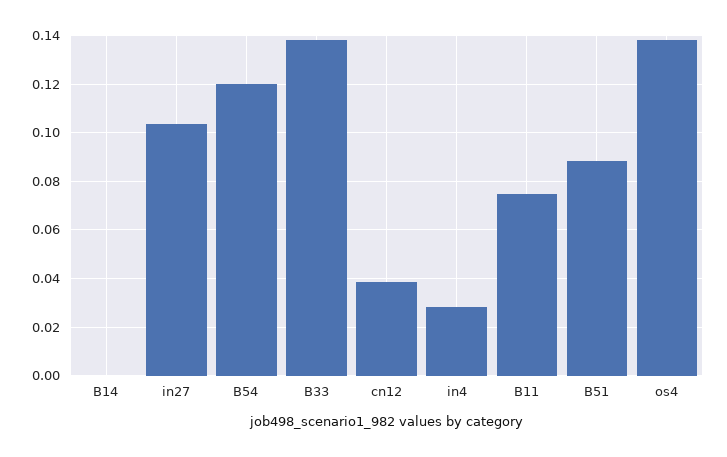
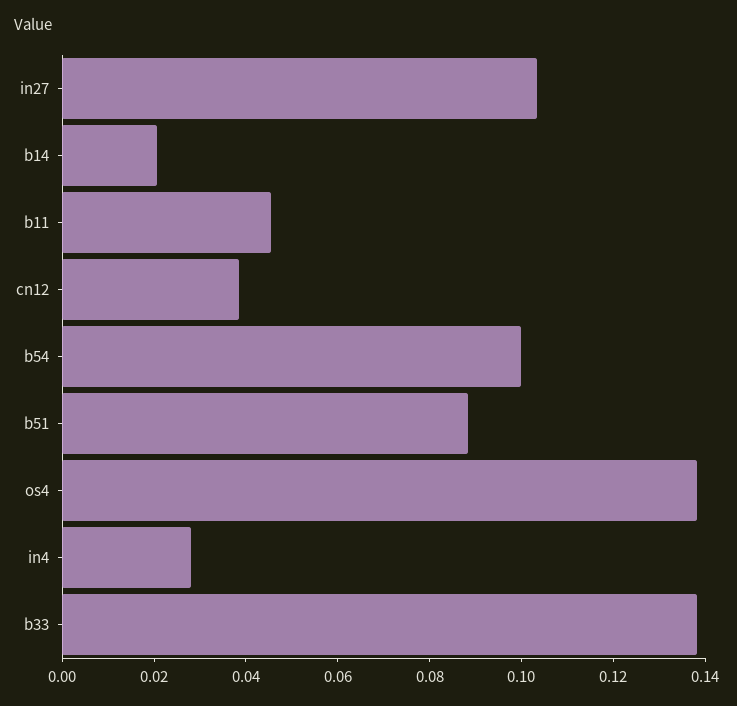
B14: 0 -> 0.02
B54: 0.12 -> 0.1
B11: 0.075 -> 0.045

